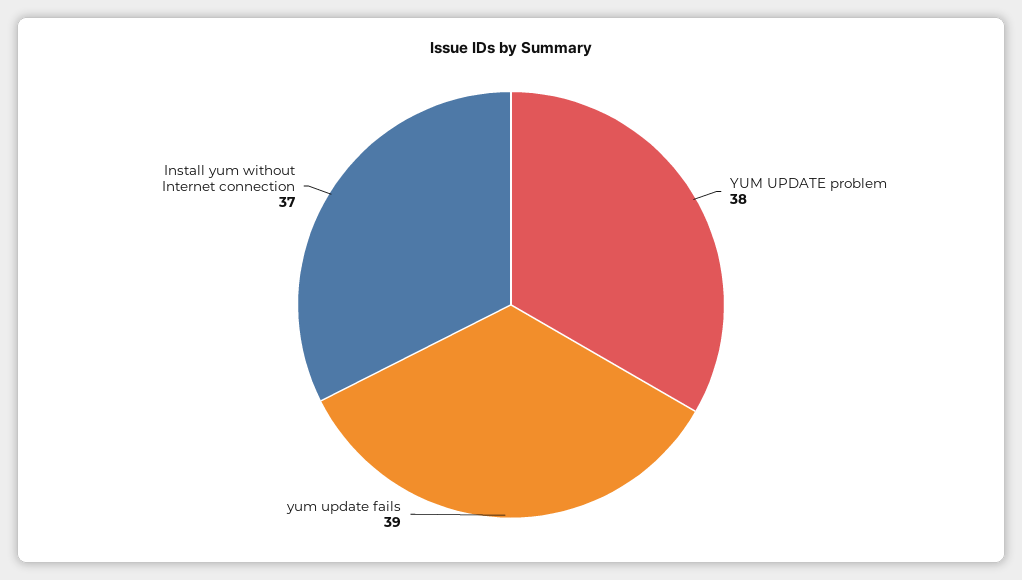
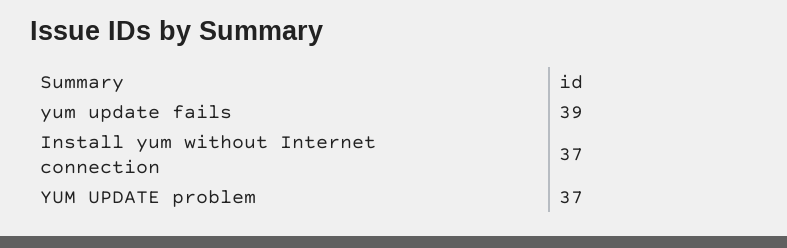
YUM UPDATE problem: 38 -> 37

